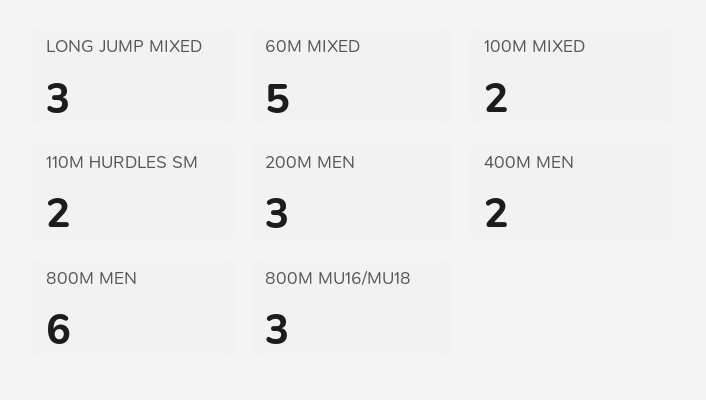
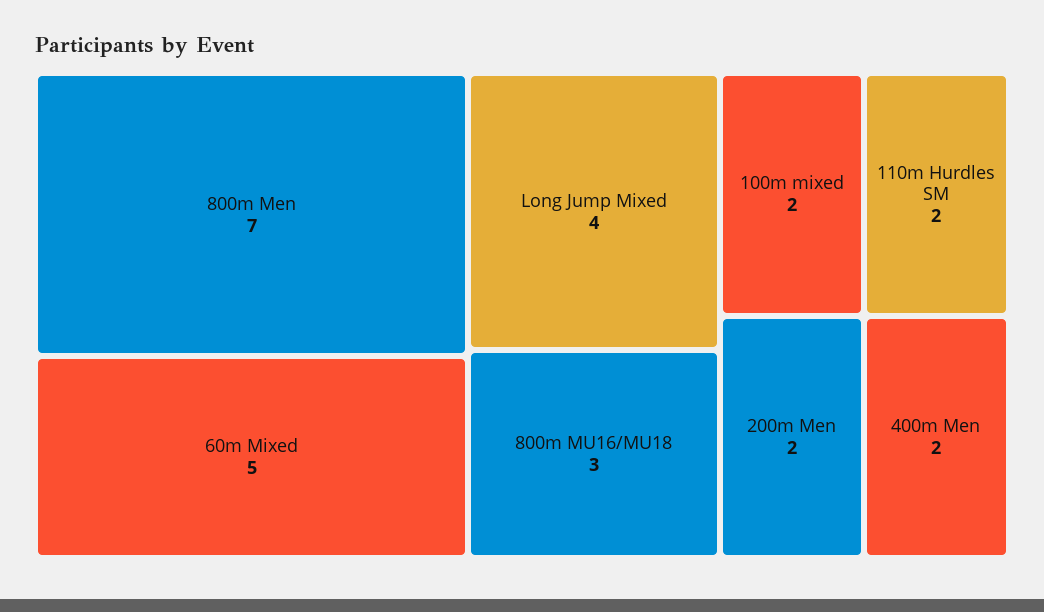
LONG JUMP MIXED: 3 -> 4
200M MEN: 3 -> 2
800M MEN: 6 -> 7

